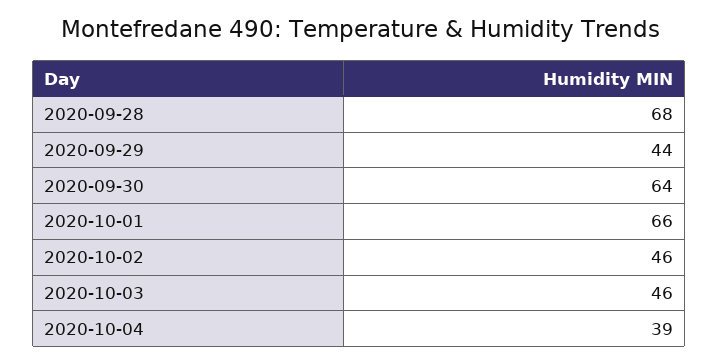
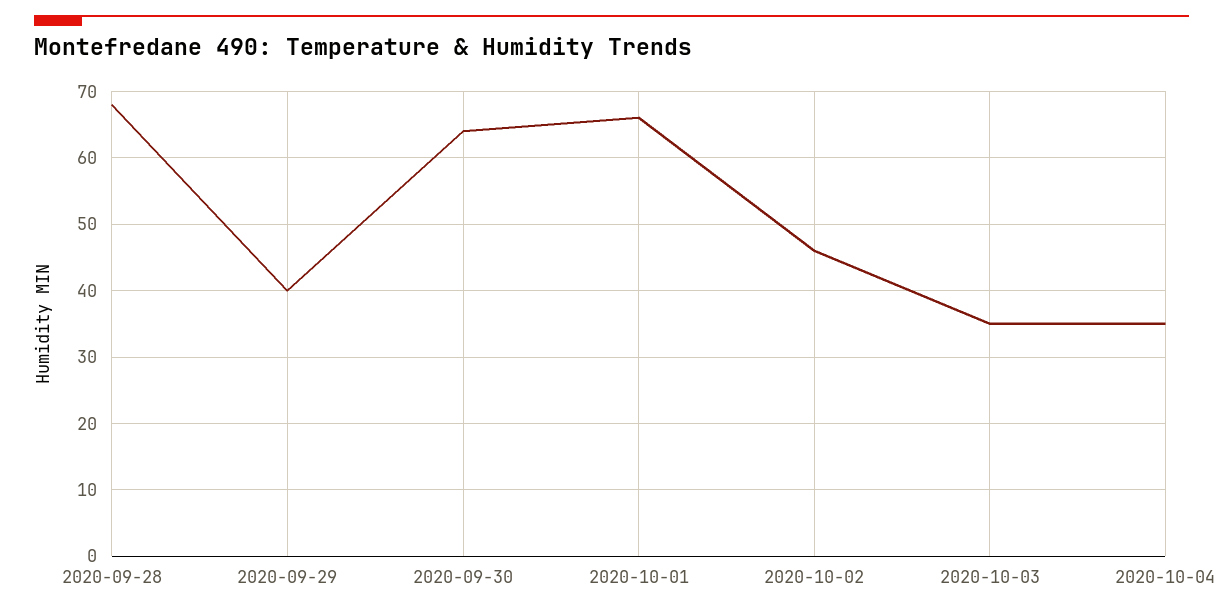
2020-09-29: 44 -> 40
2020-10-03: 46 -> 35
2020-10-04: 39 -> 35

